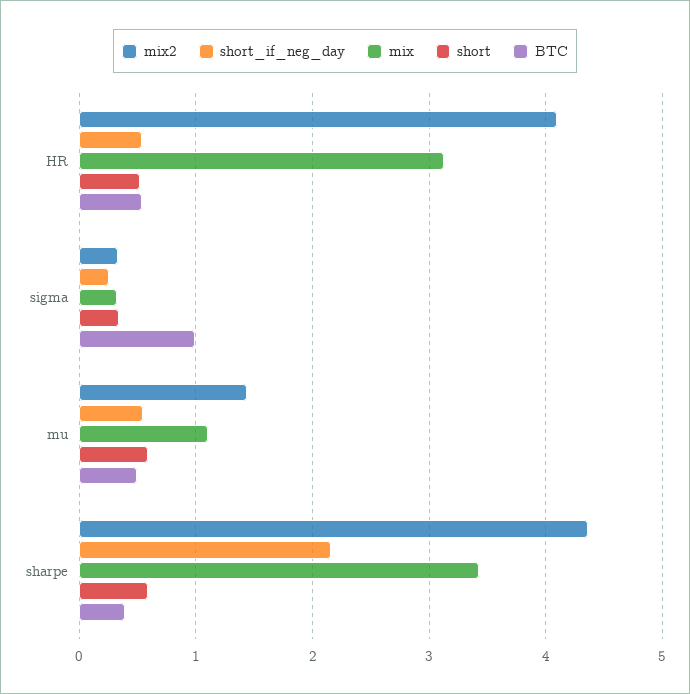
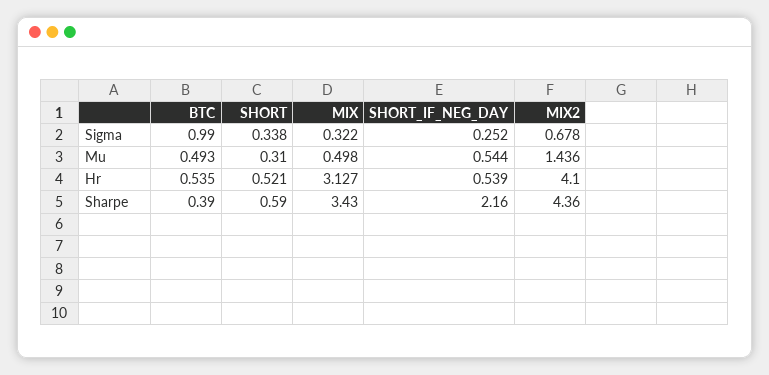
mix2, sigma: 0.3 -> 0.678
mix, mu: 1.1 -> 0.498
short, mu: 0.6 -> 0.31

